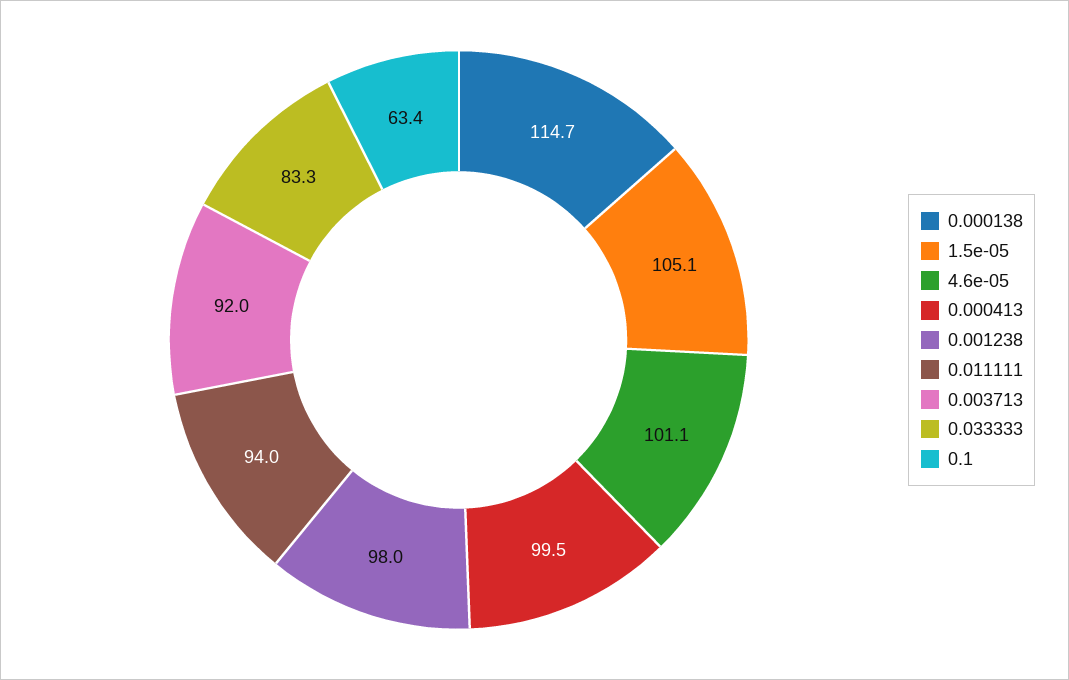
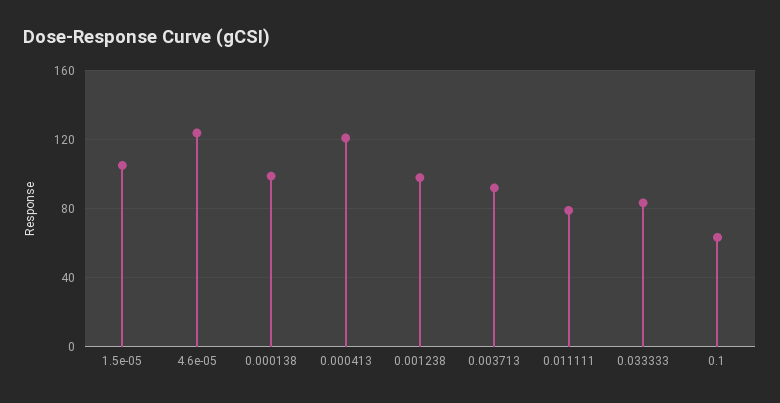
0.000138: 114.7 -> 100
4.6e-05: 101.1 -> 125
0.000413: 99.5 -> 120
0.011111: 94 -> 80

